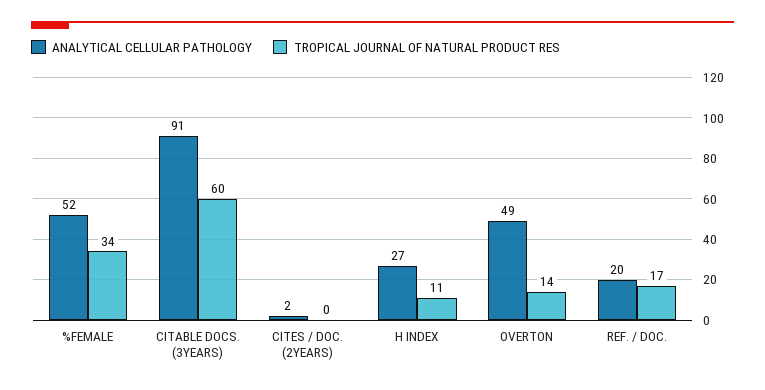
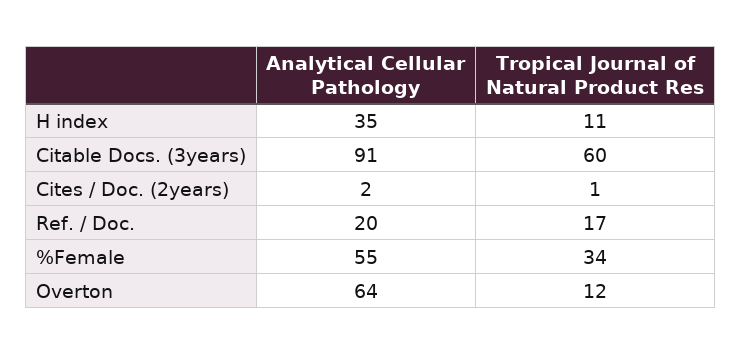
ANALYTICAL CELLULAR PATHOLOGY, %FEMALE: 52 -> 55
TROPICAL JOURNAL OF NATURAL PRODUCT RES, CITES / DOC. (2YEARS): 0 -> 1
ANALYTICAL CELLULAR PATHOLOGY, H INDEX: 27 -> 35
ANALYTICAL CELLULAR PATHOLOGY, OVERTON: 49 -> 64
TROPICAL JOURNAL OF NATURAL PRODUCT RES, OVERTON: 14 -> 12

